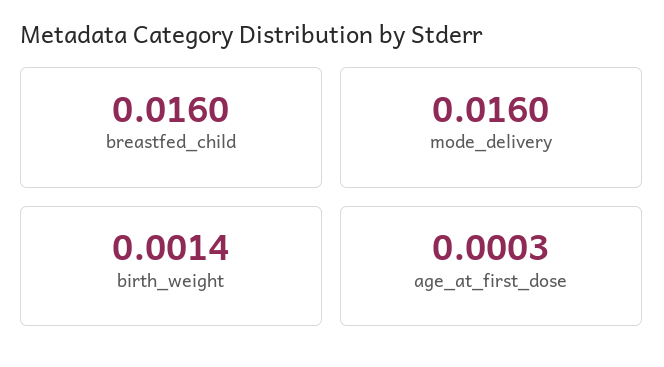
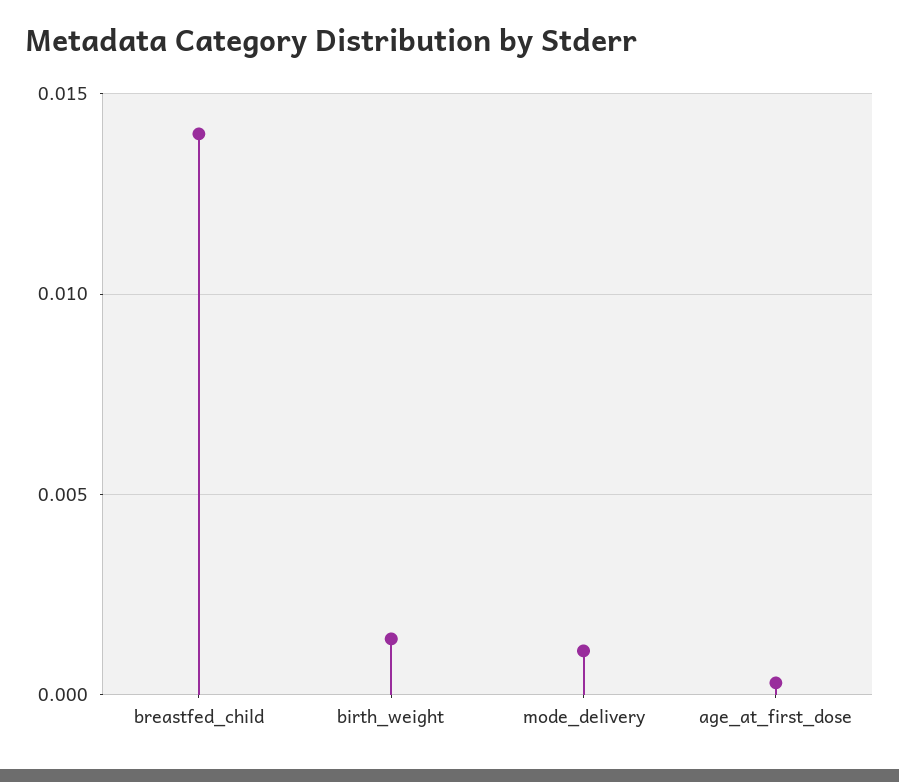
breastfed_child: 0.016 -> 0.014
mode_delivery: 0.016 -> 0.001

